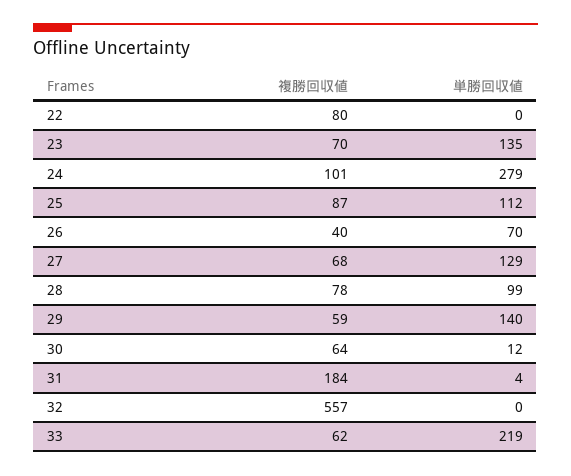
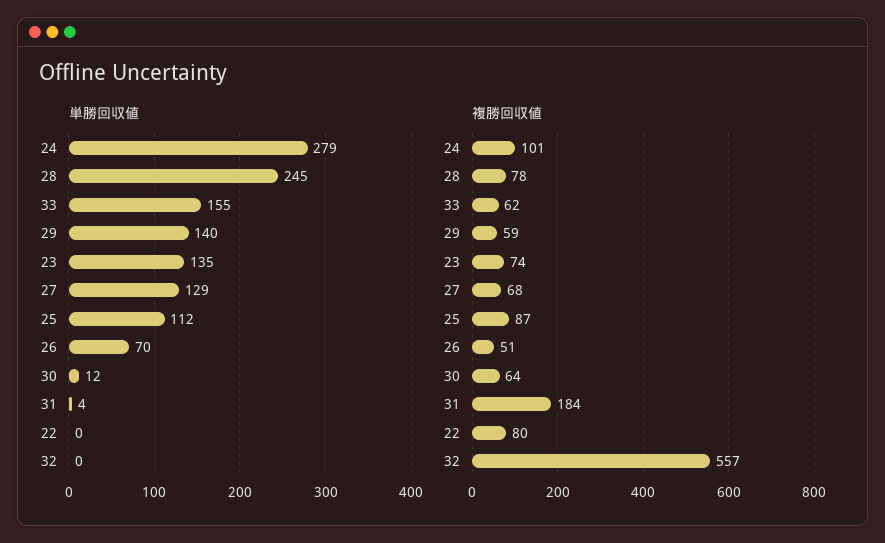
複勝回収値, 23: 70 -> 74
複勝回収値, 26: 40 -> 51
単勝回収値, 28: 99 -> 245
単勝回収値, 33: 219 -> 155

